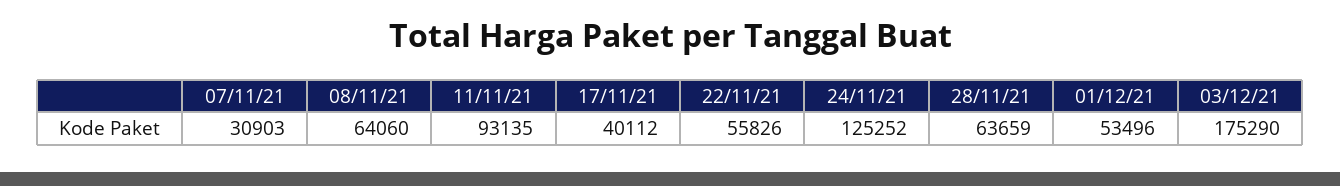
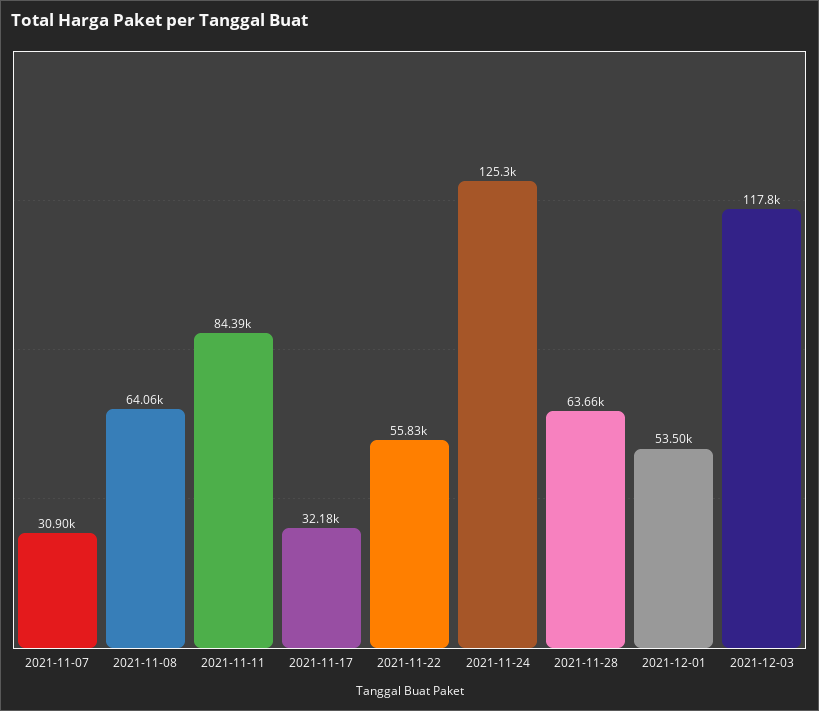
11/11/21: 93135 -> 84390
17/11/21: 40112 -> 32180
03/12/21: 175290 -> 117800

